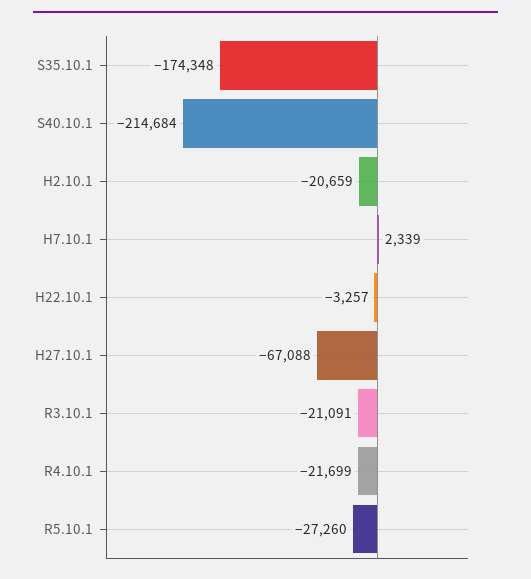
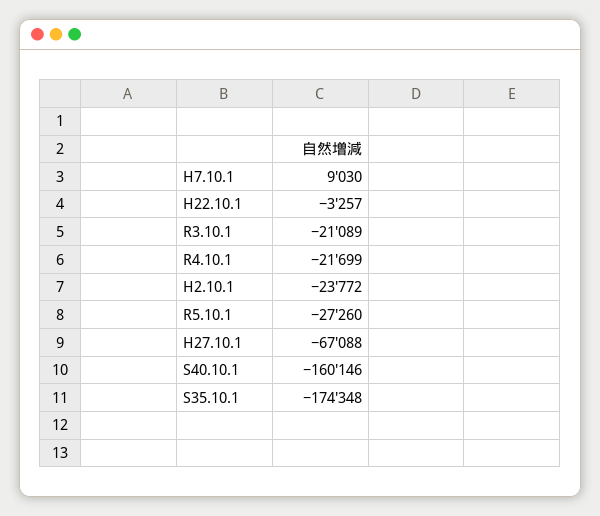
S40.10.1: -214684 -> -160146
H2.10.1: -20659 -> -23772
H7.10.1: 2339 -> 9030
R3.10.1: -21091 -> -21089

